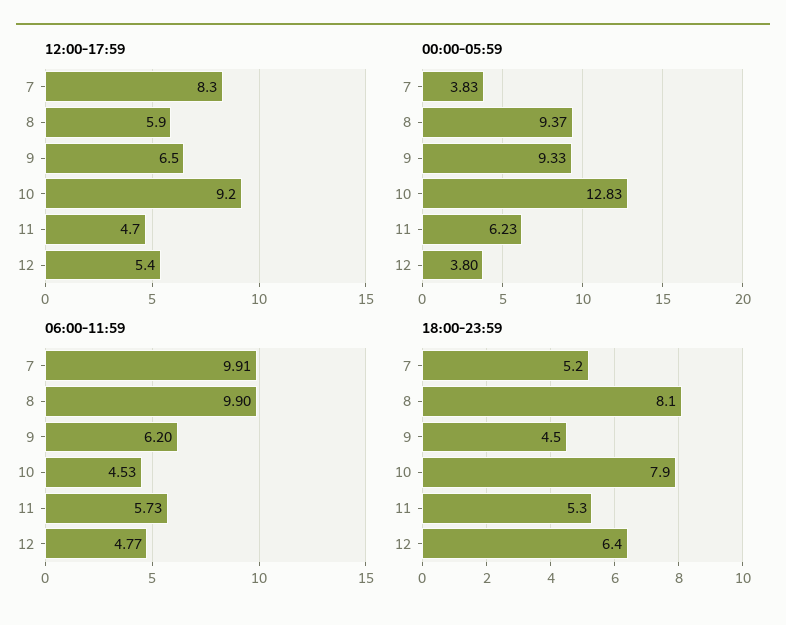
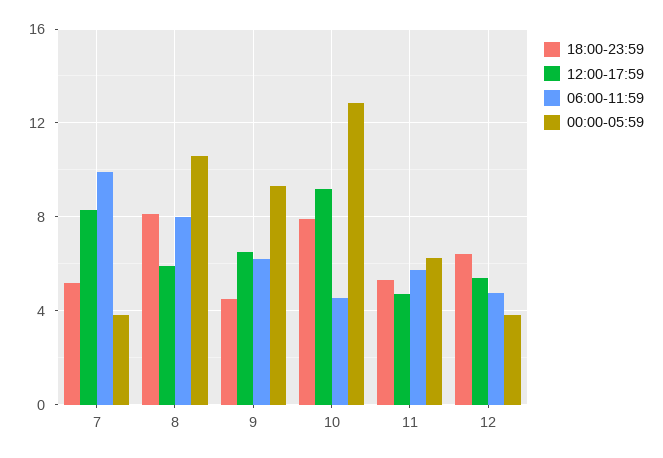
00:00-05:59, 8: 9.37 -> 10.5
06:00-11:59, 8: 9.9 -> 8

